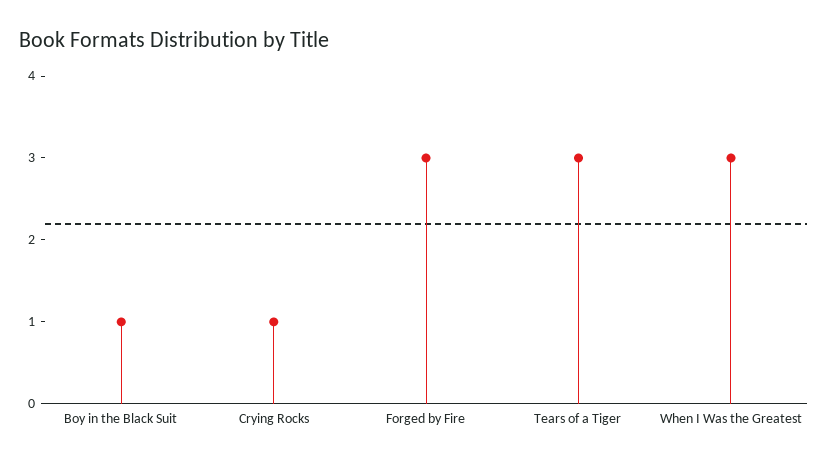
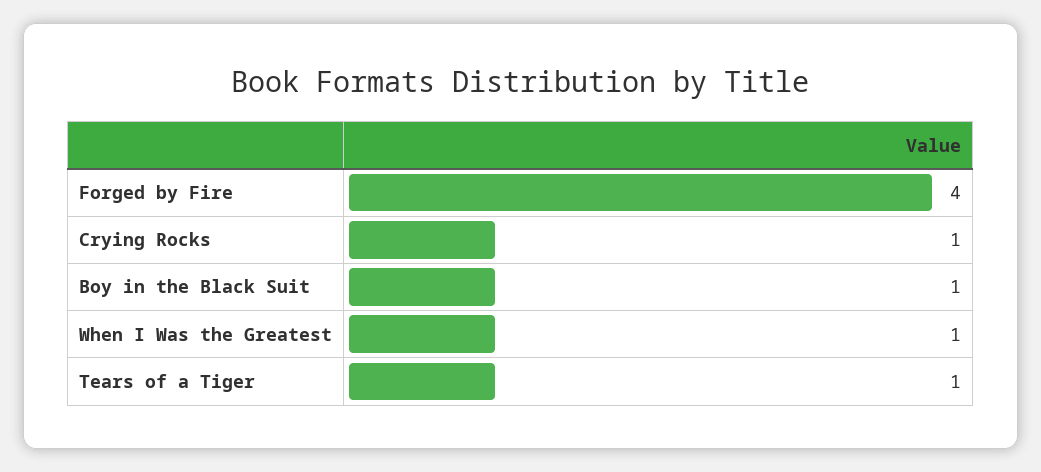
Forged by Fire: 3 -> 4
Tears of a Tiger: 3 -> 1
When I Was the Greatest: 3 -> 1

